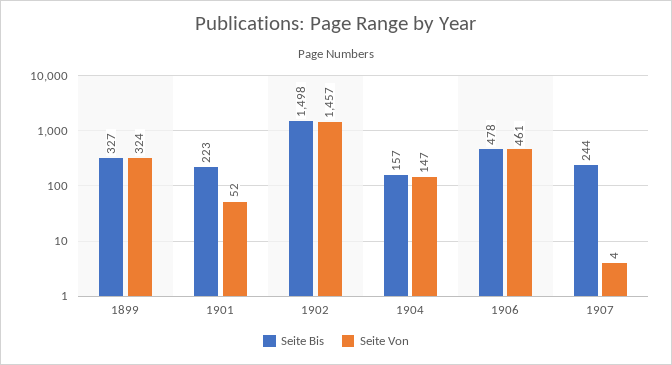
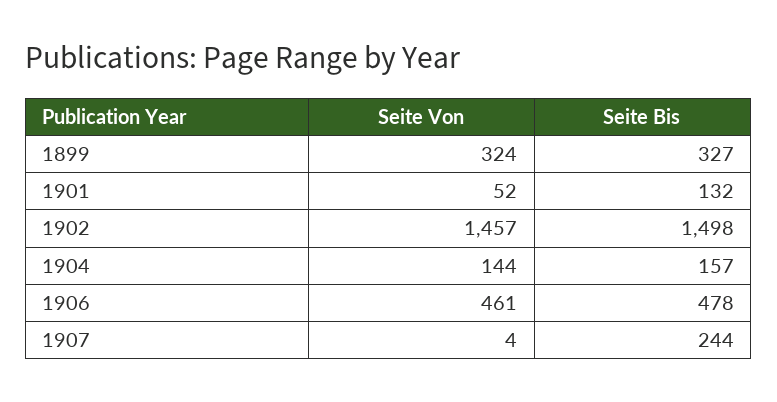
Seite Bis, 1901: 223 -> 132
Seite Von, 1904: 147 -> 144

